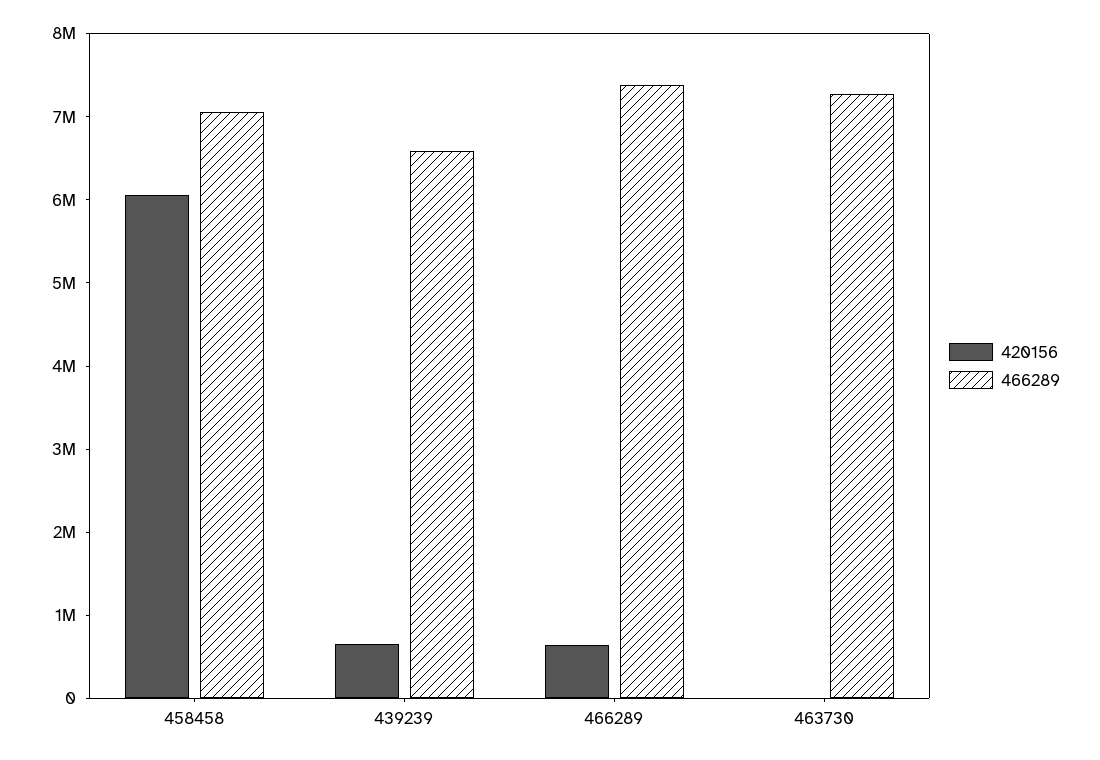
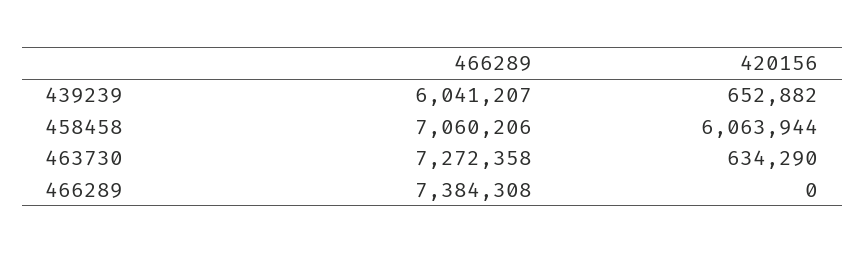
466289, 439239: 6600000 -> 6041207
420156, 466289: 600000 -> 0
420156, 463730: 0 -> 634290

